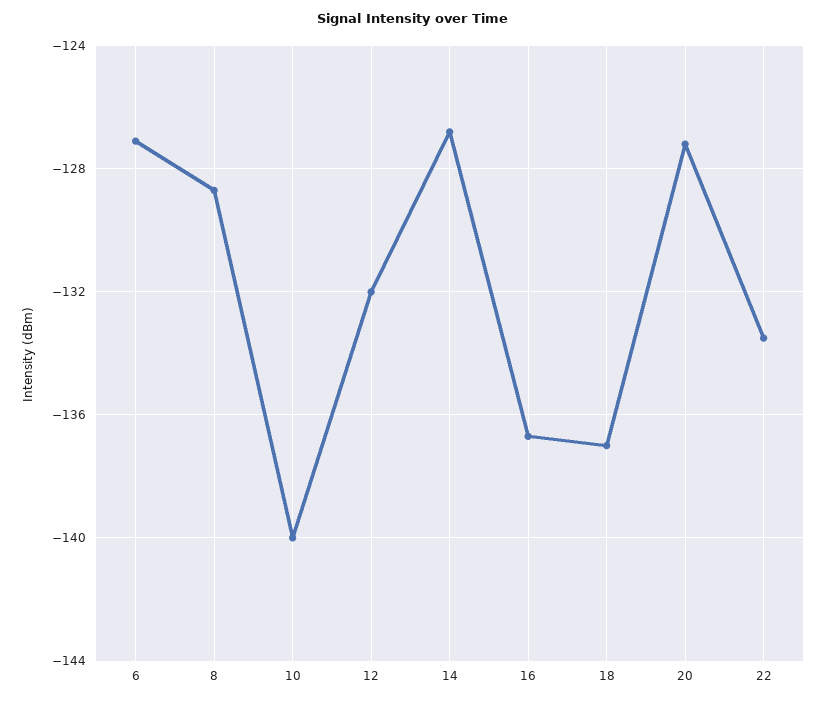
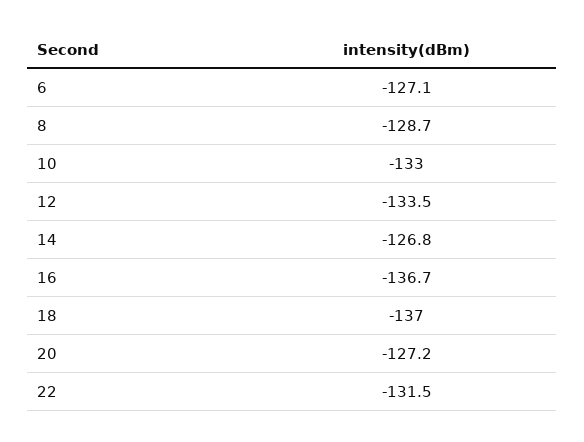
10: -140 -> -133
12: -132 -> -133.5
22: -133.5 -> -131.5

